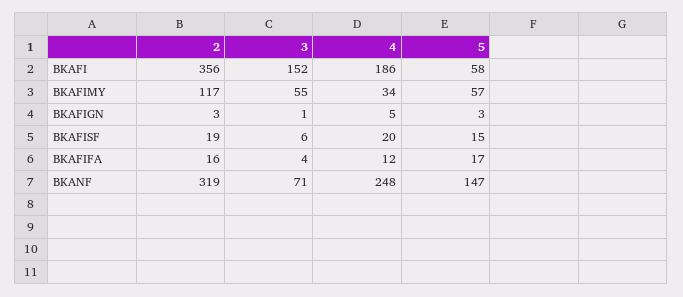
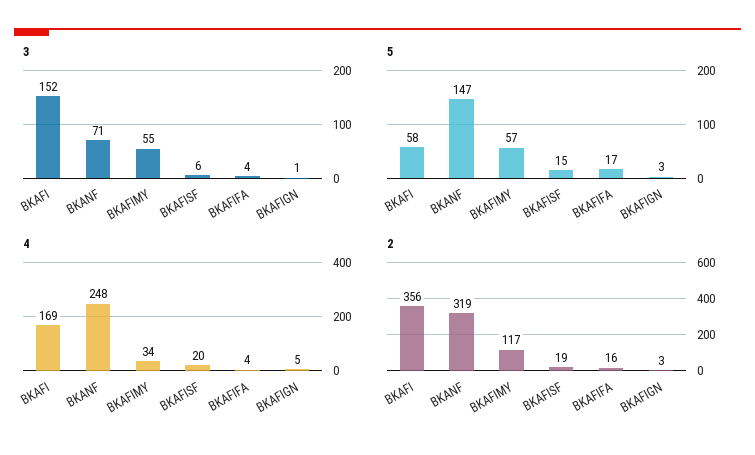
4, BKAFI: 186 -> 169
4, BKAFIFA: 12 -> 4

